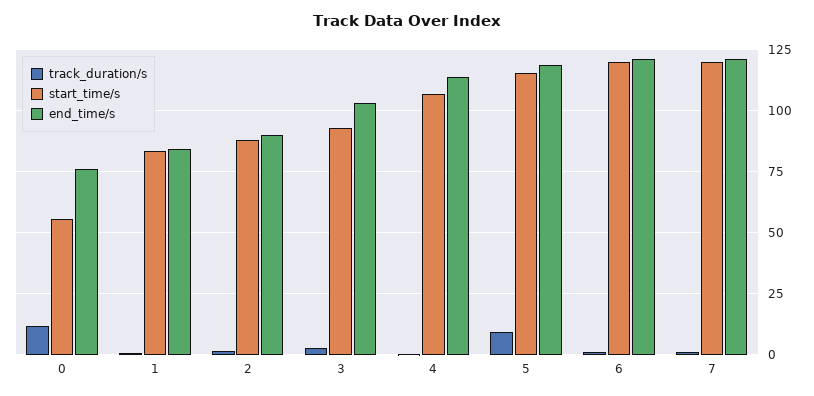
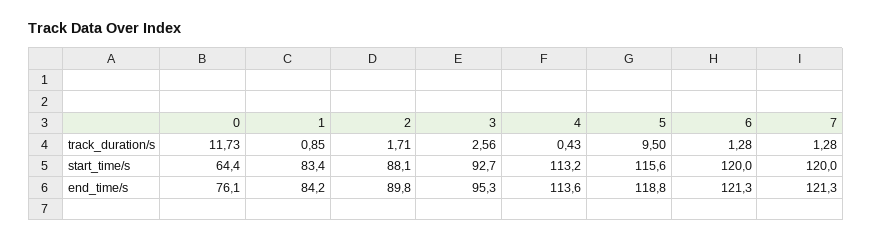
start_time/s, 0: 55 -> 64.4
end_time/s, 3: 102.5 -> 95.3
start_time/s, 4: 107.5 -> 113.2

